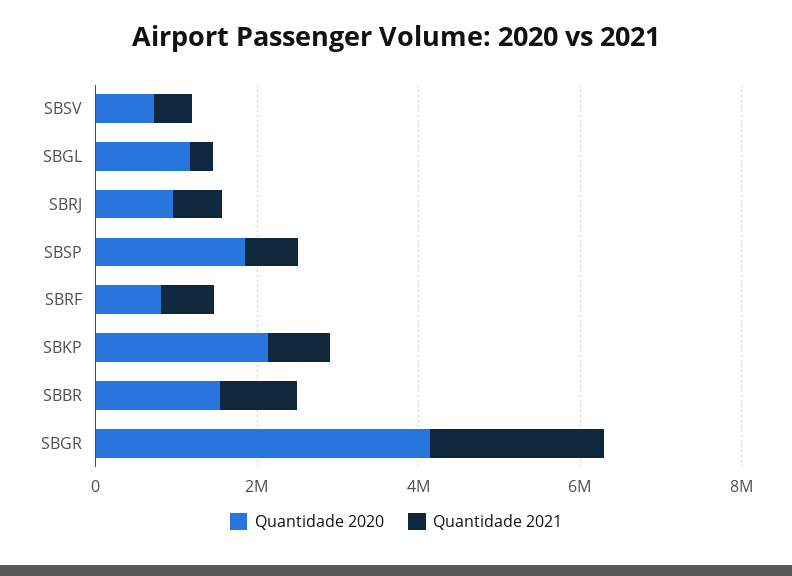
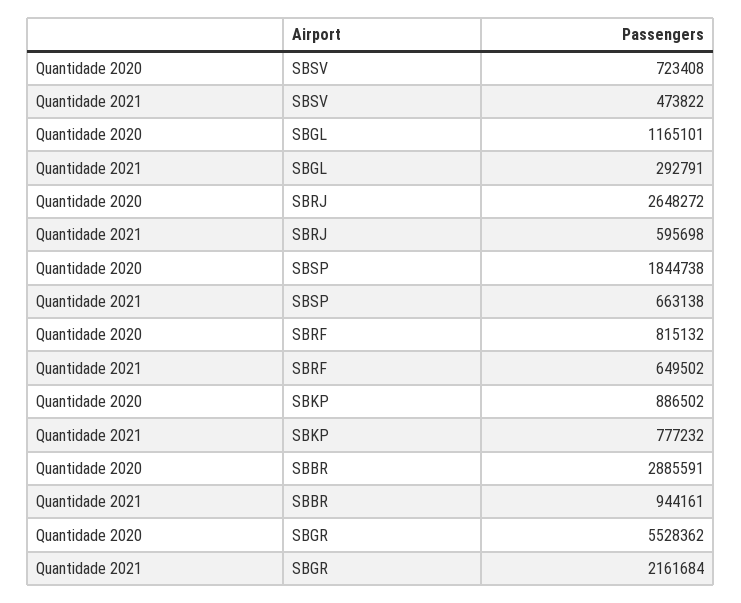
Quantidade 2020, SBRJ: 1000000 -> 2648272
Quantidade 2020, SBKP: 2000000 -> 886502
Quantidade 2020, SBBR: 1500000 -> 2885591
Quantidade 2020, SBGR: 4000000 -> 5528362

